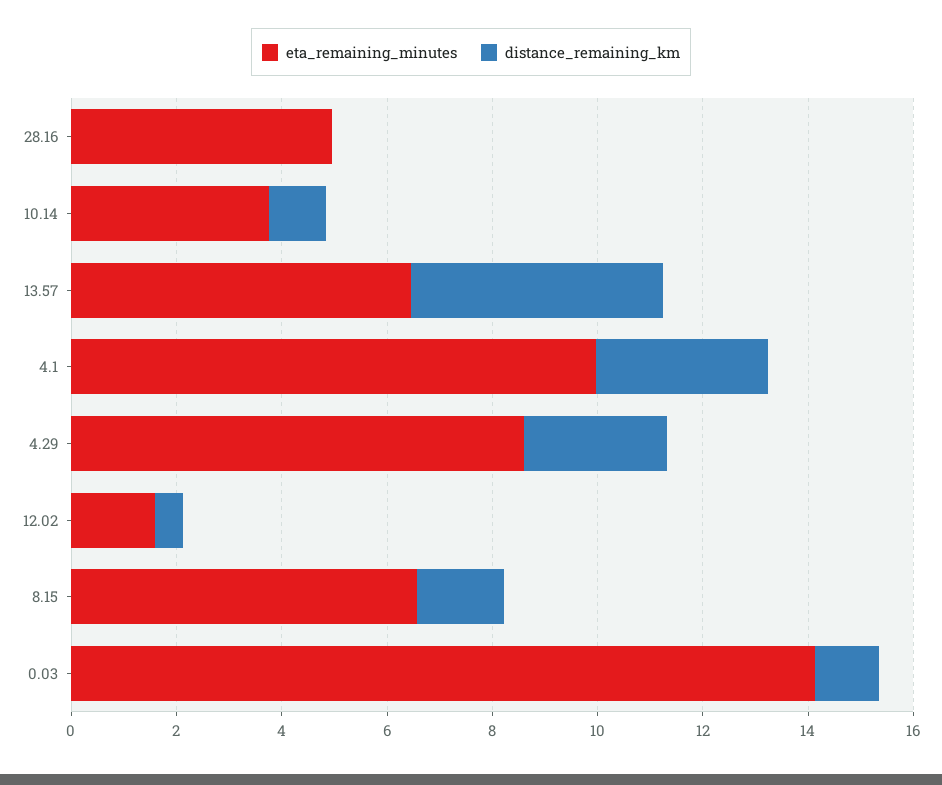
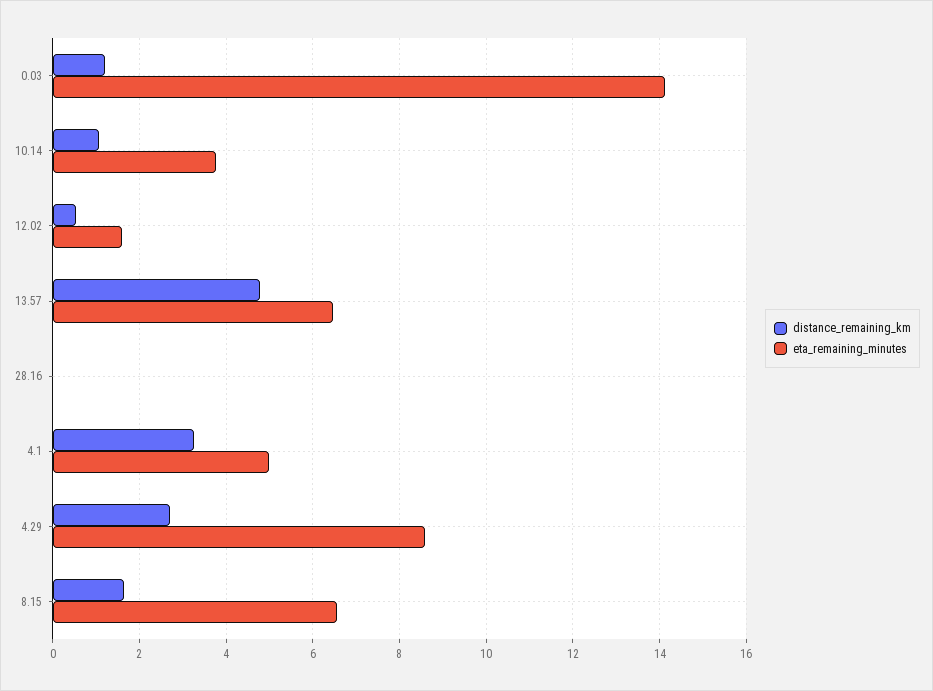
eta_remaining_minutes, 28.16: 5 -> 0
eta_remaining_minutes, 4.1: 10 -> 5

